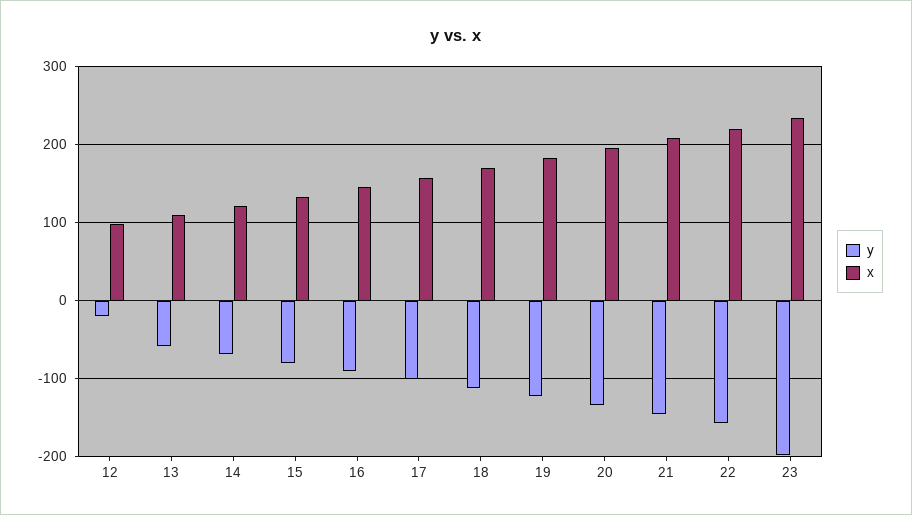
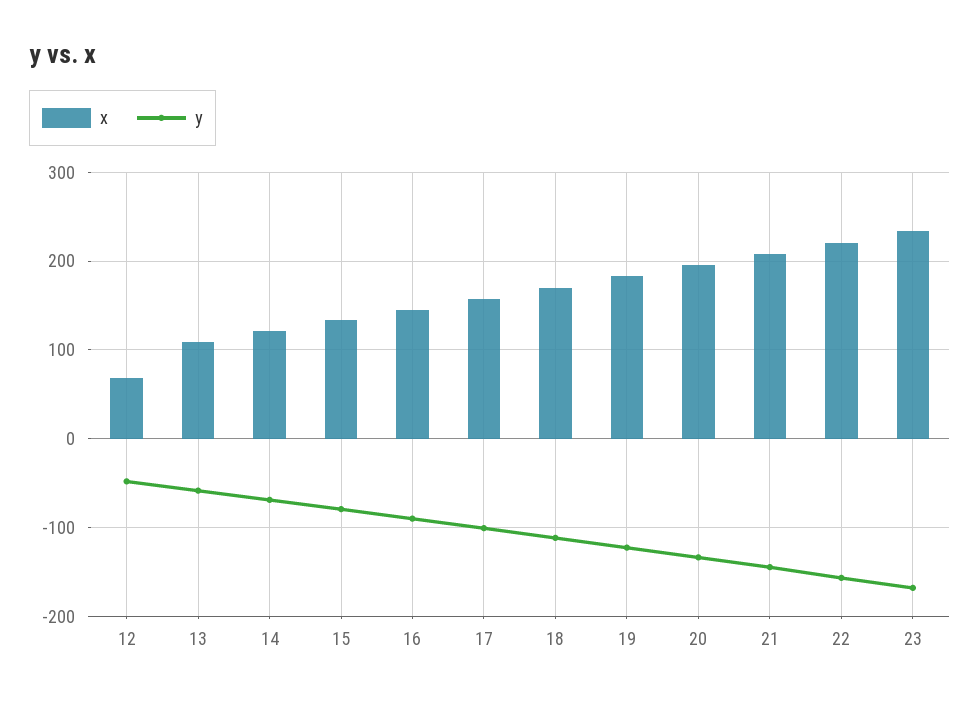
y, 12: -20 -> -50
x, 12: 100 -> 70
y, 23: -200 -> -170

